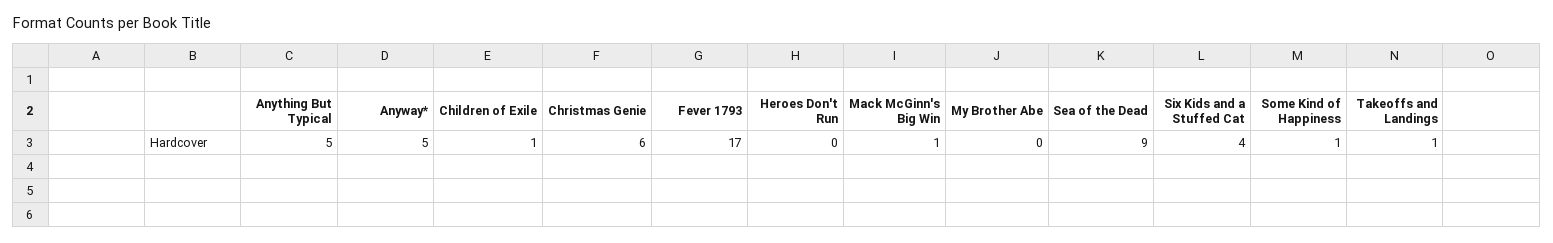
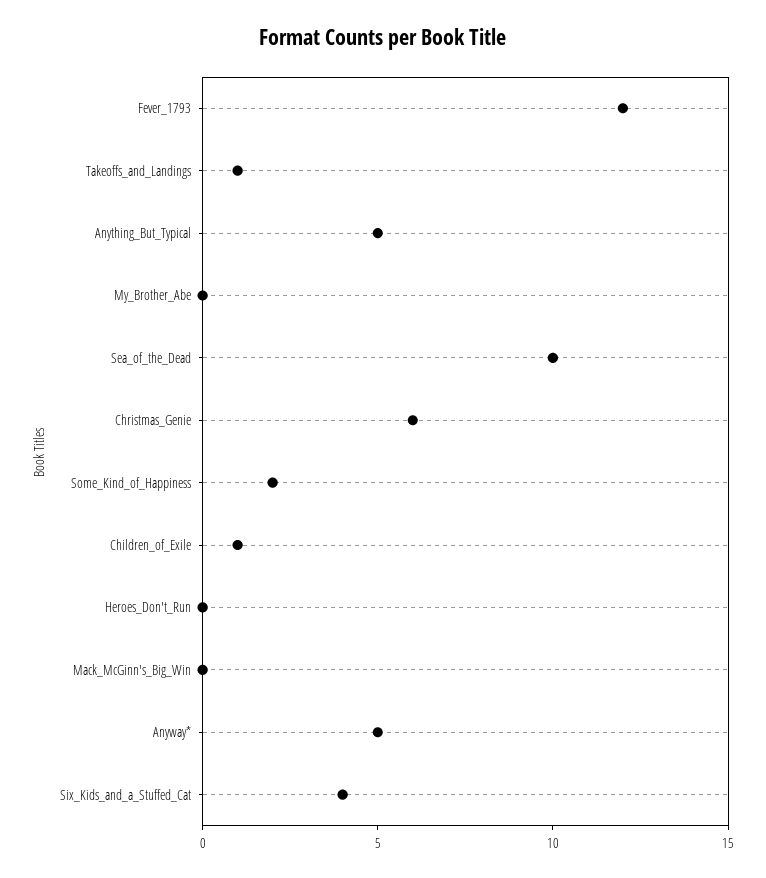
Fever 1793: 17 -> 12
Mack McGinn's Big Win: 1 -> 0
Sea of the Dead: 9 -> 10
Some Kind of Happiness: 1 -> 2

